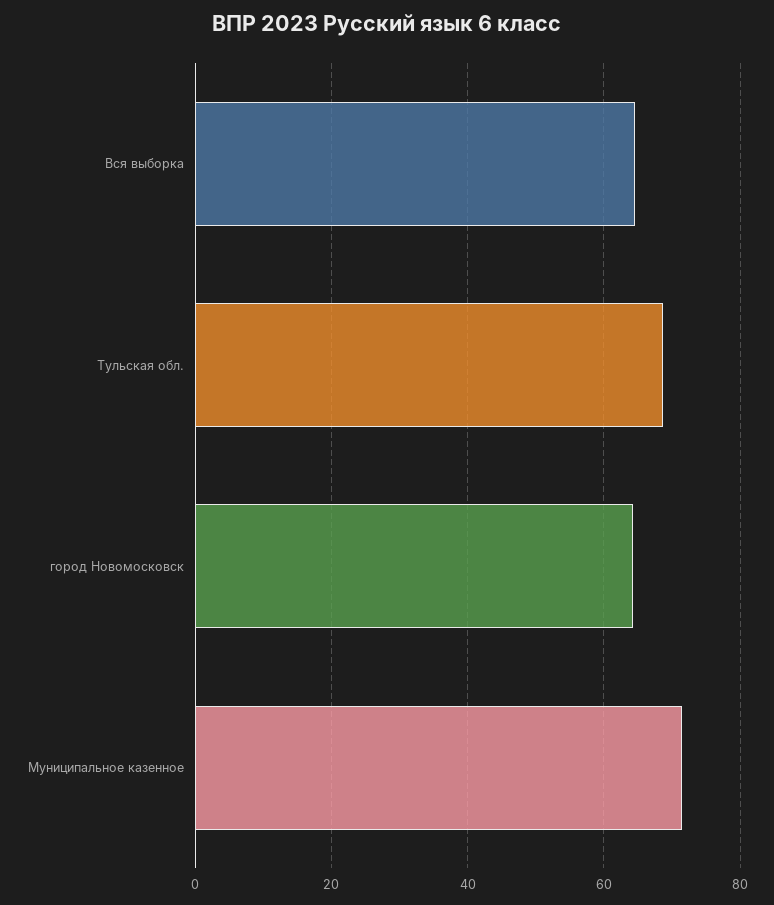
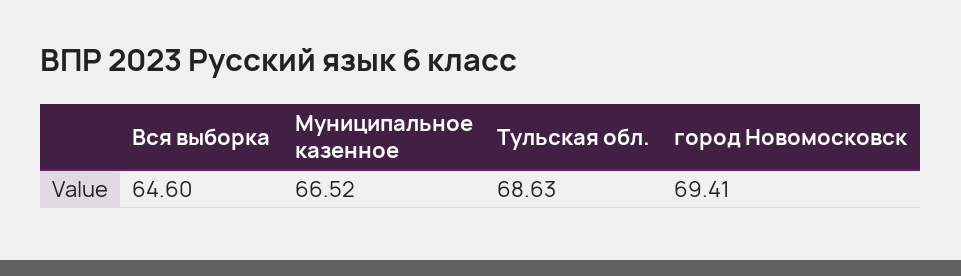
город Новомосковск: 64 -> 69.41
Муниципальное казенное: 72 -> 66.52

